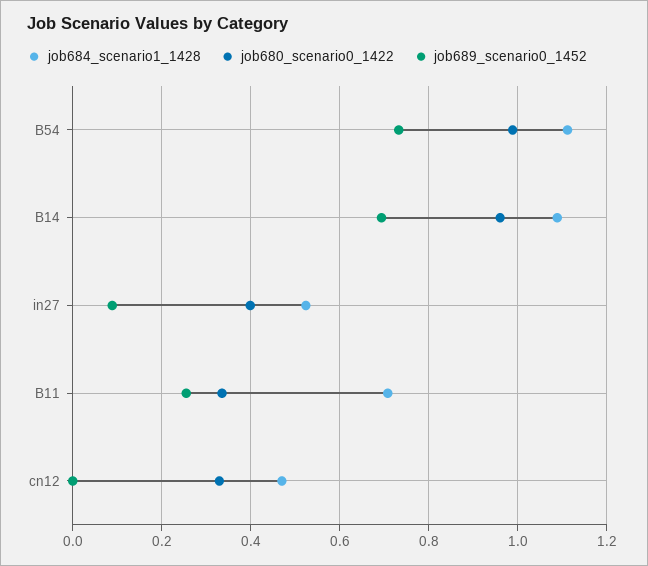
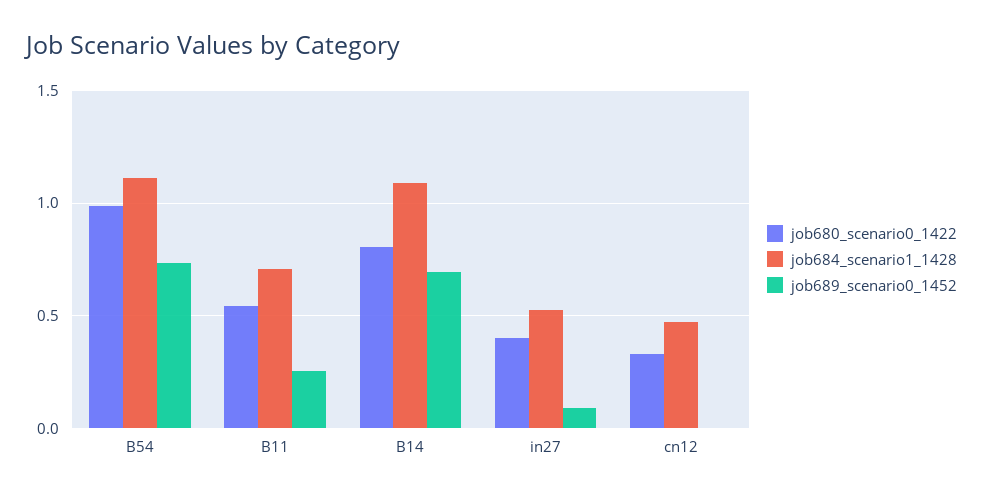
job680_scenario0_1422, B14: 0.96 -> 0.8
job680_scenario0_1422, B11: 0.34 -> 0.55

